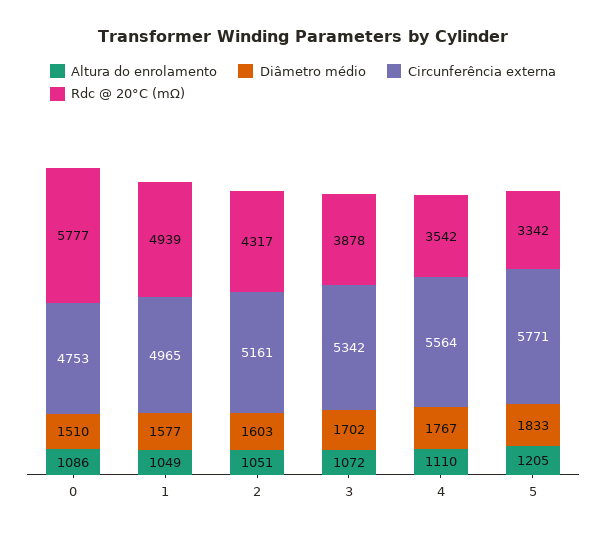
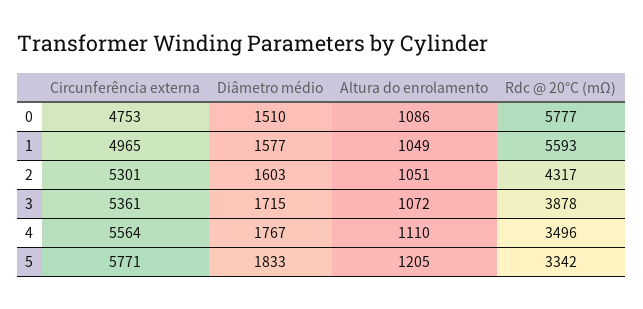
Rdc @ 20°C (mΩ), 1: 4939 -> 5593
Circunferência externa, 2: 5161 -> 5301
Diâmetro médio, 3: 1702 -> 1715
Circunferência externa, 3: 5342 -> 5361
Rdc @ 20°C (mΩ), 4: 3542 -> 3496

